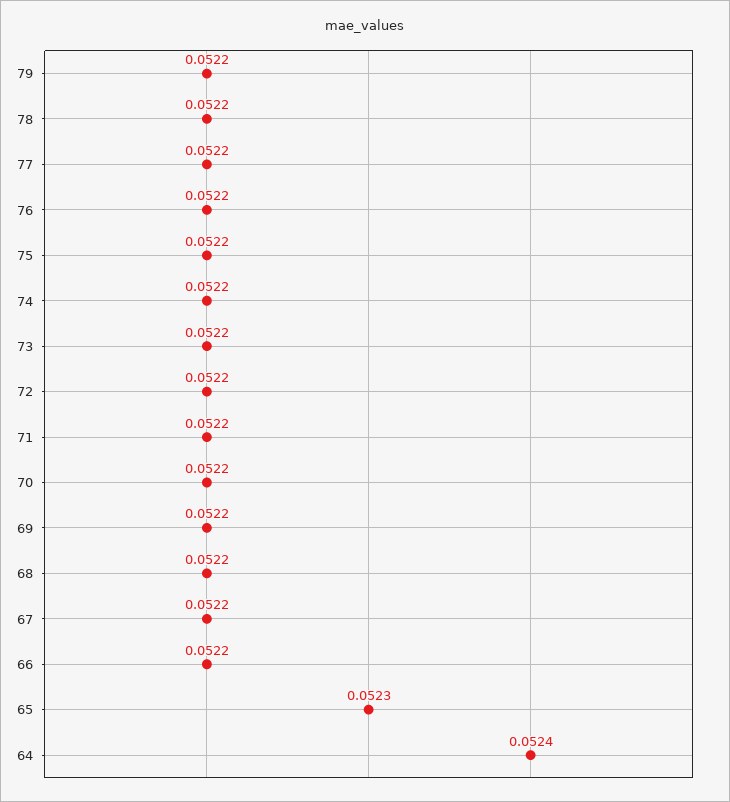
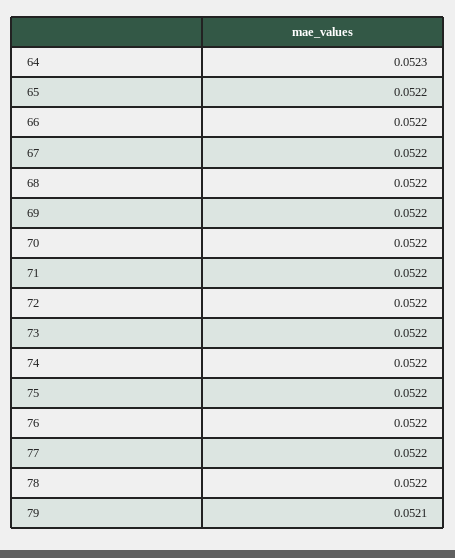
79: 0.0522 -> 0.0521
65: 0.0523 -> 0.0522
64: 0.0524 -> 0.0523

